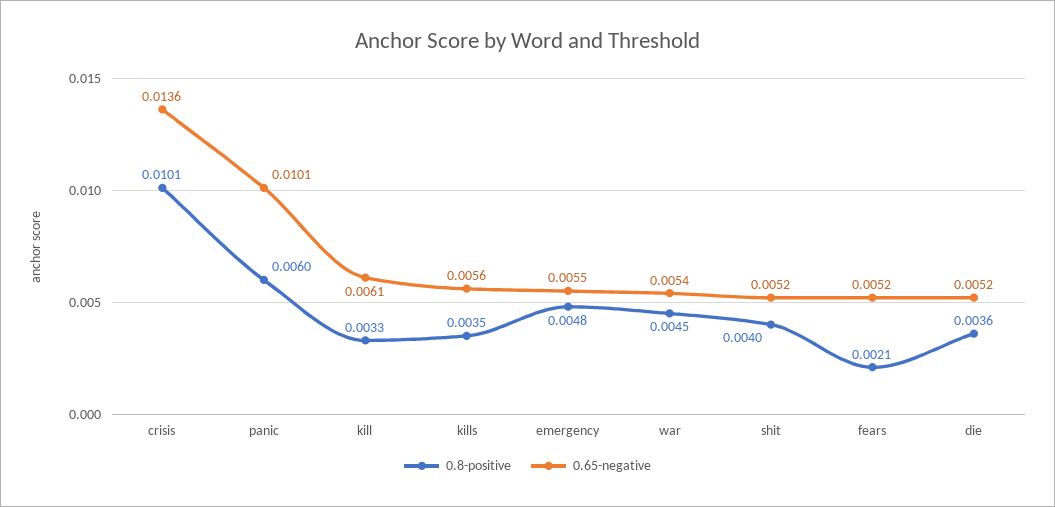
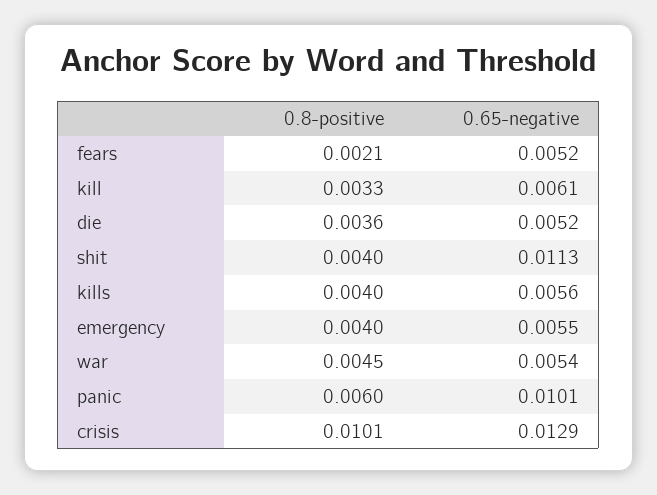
0.65-negative, crisis: 0.0136 -> 0.0129
0.8-positive, kills: 0.0035 -> 0.004
0.8-positive, emergency: 0.0048 -> 0.004
0.65-negative, shit: 0.0052 -> 0.0113

